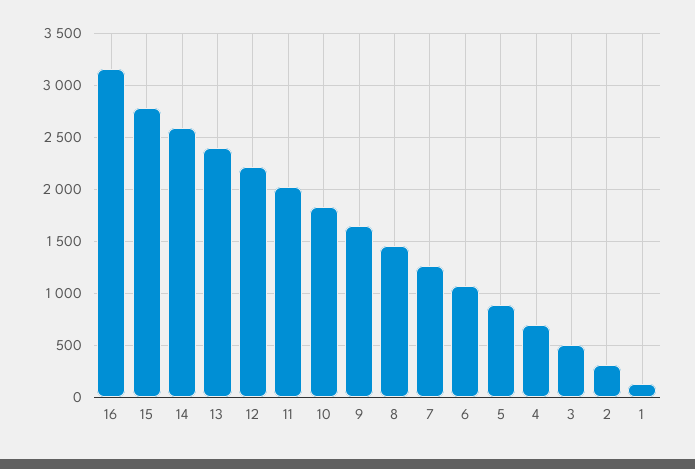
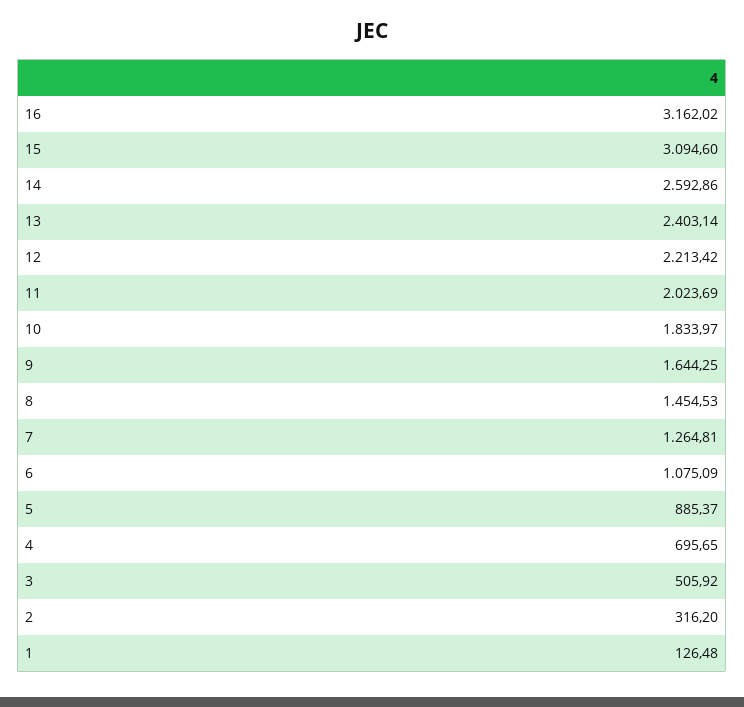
15: 2800 -> 3094.6

